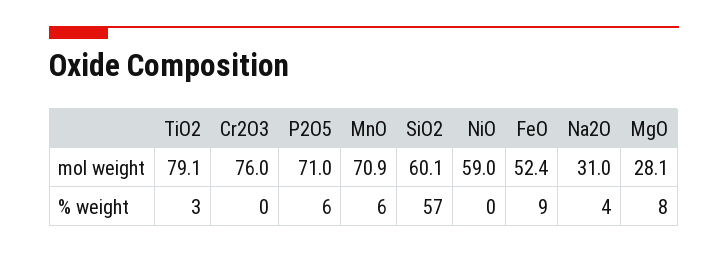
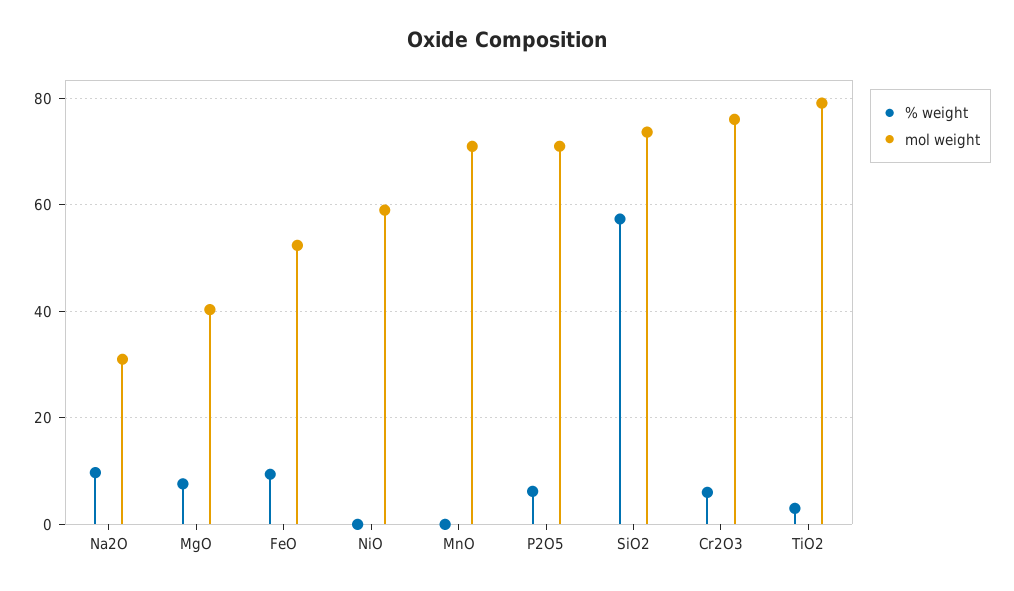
mol weight, SiO2: 60.1 -> 74
mol weight, MgO: 28.1 -> 40
% weight, Cr2O3: 0 -> 6
% weight, MnO: 6 -> 0
% weight, Na2O: 4 -> 10

